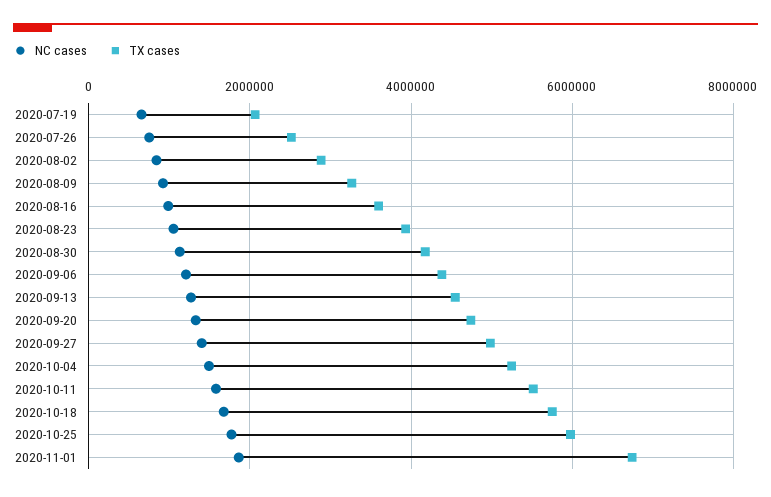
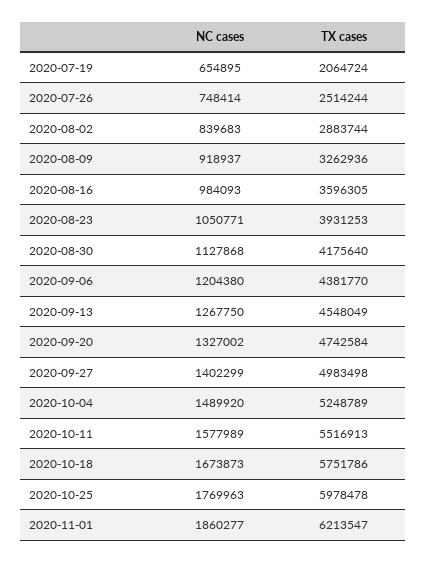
TX cases, 2020-11-01: 6800000 -> 6213547

